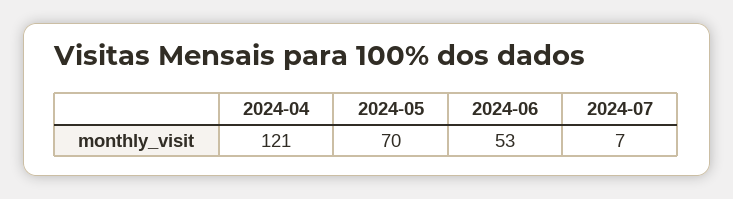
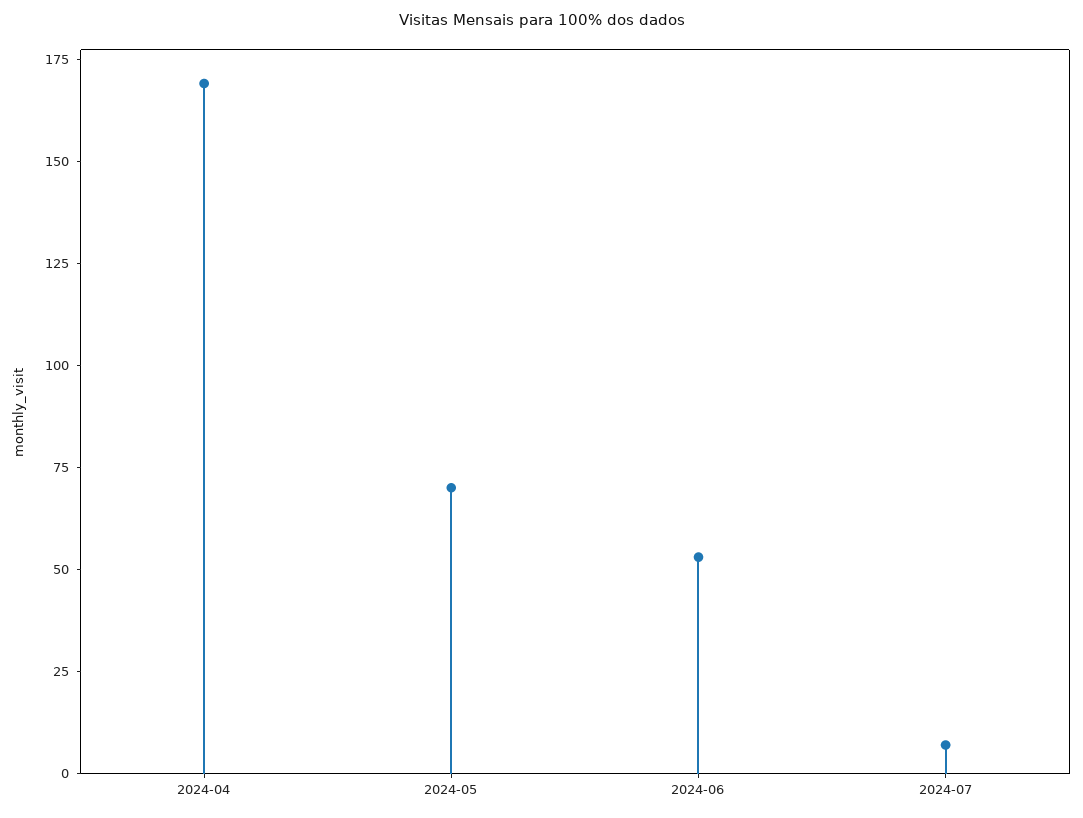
2024-04: 121 -> 170

